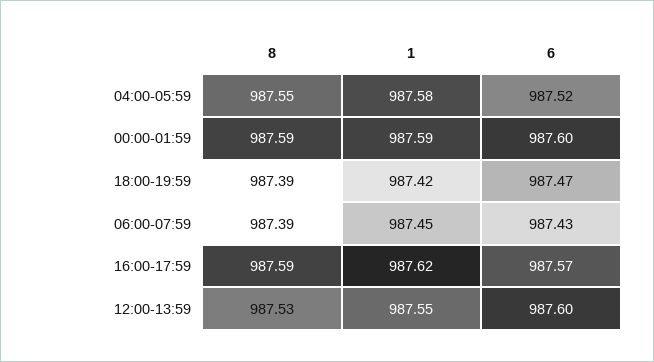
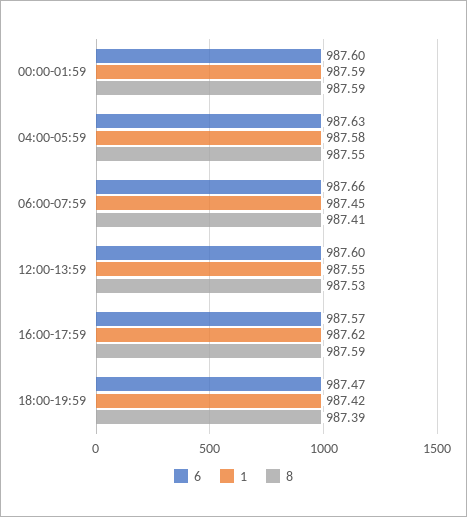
6, 04:00-05:59: 987.52 -> 987.63
8, 06:00-07:59: 987.39 -> 987.41
6, 06:00-07:59: 987.43 -> 987.66

